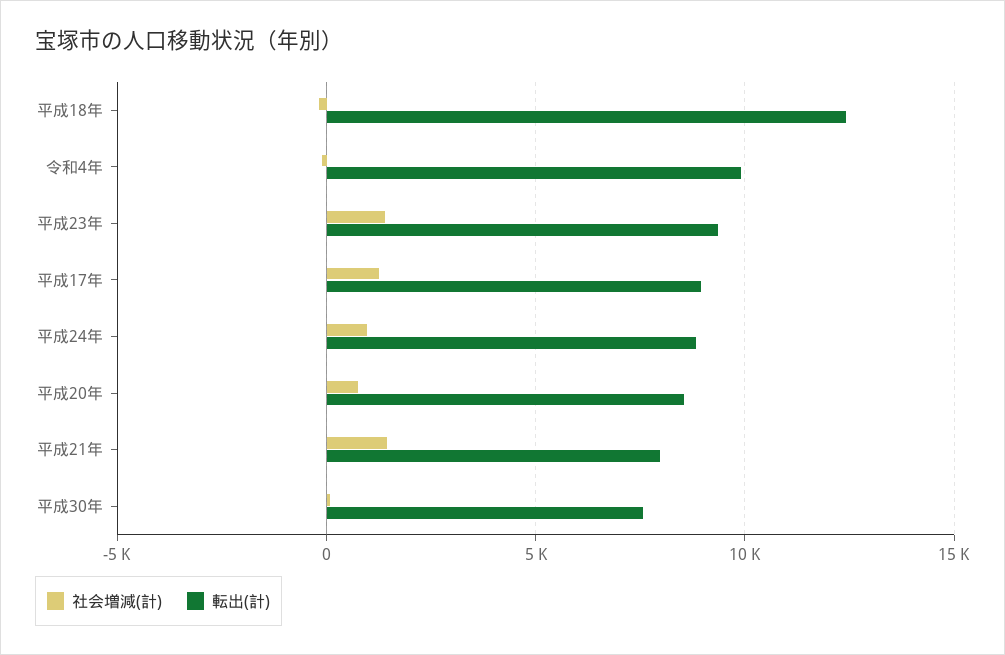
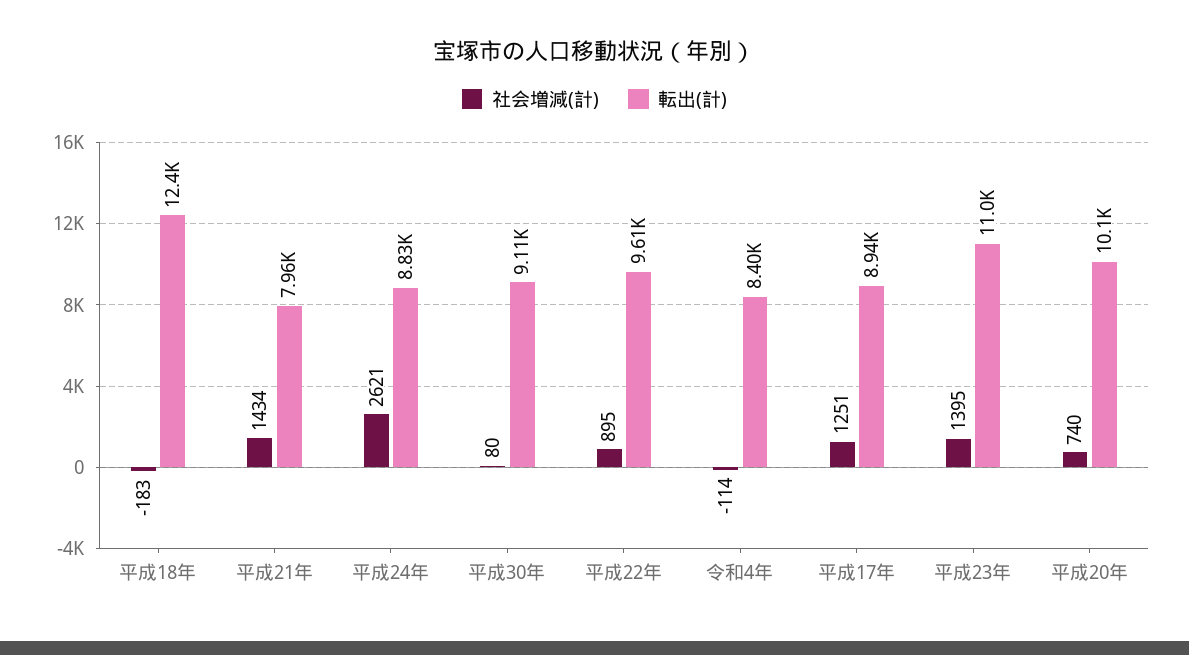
転出(計), 令和4年: 10000 -> 8400
転出(計), 平成23年: 9500 -> 11000
社会増減(計), 平成24年: 1000 -> 2621
転出(計), 平成20年: 8500 -> 10100
転出(計), 平成30年: 7500 -> 9110
社会増減(計), 平成22年: none -> 895
転出(計), 平成22年: none -> 9610

